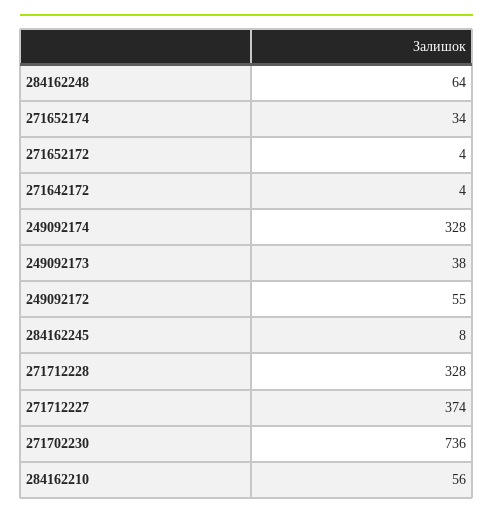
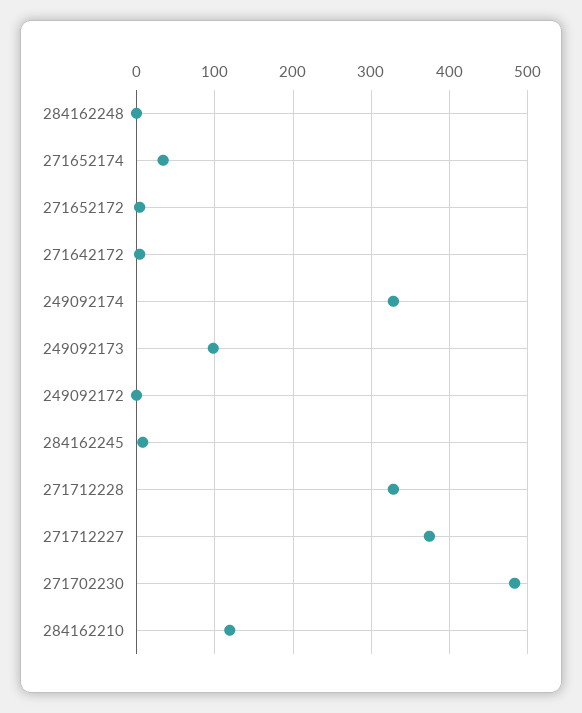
284162248: 64 -> 0
249092173: 38 -> 100
249092172: 55 -> 0
271702230: 736 -> 480
284162210: 56 -> 120

